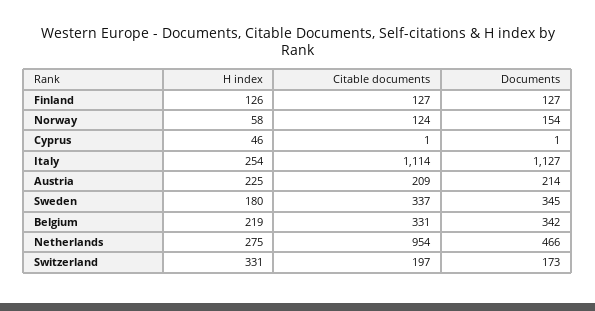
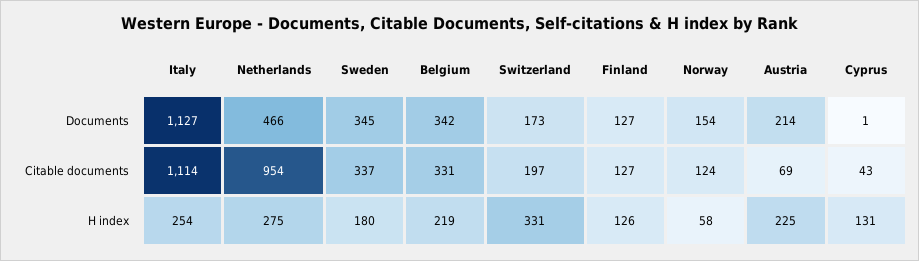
H index, Cyprus: 46 -> 131
Citable documents, Cyprus: 1 -> 43
Citable documents, Austria: 209 -> 69

